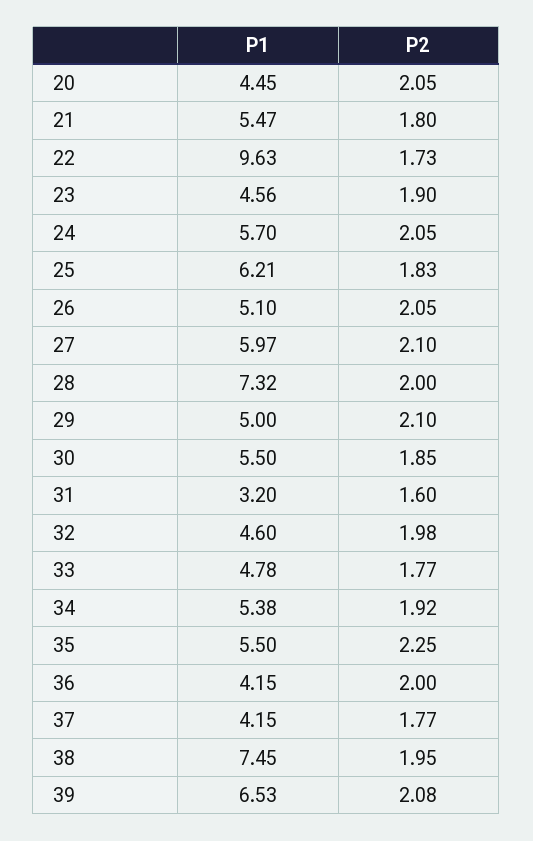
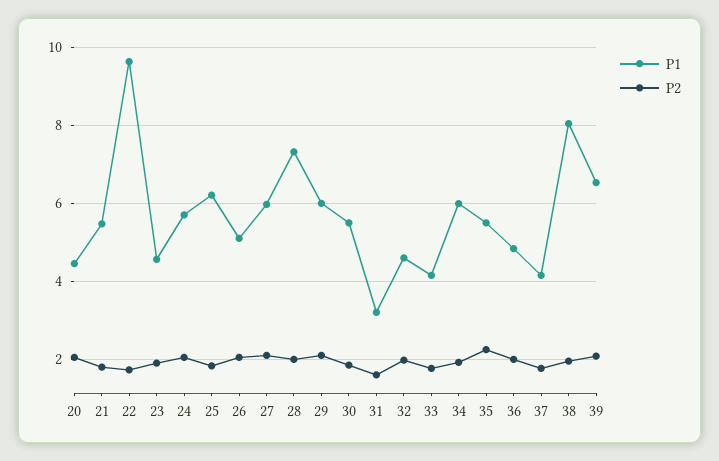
P1, 29: 5 -> 6
P1, 33: 4.78 -> 4.2
P1, 34: 5.38 -> 6
P1, 36: 4.15 -> 4.8
P1, 38: 7.45 -> 8

